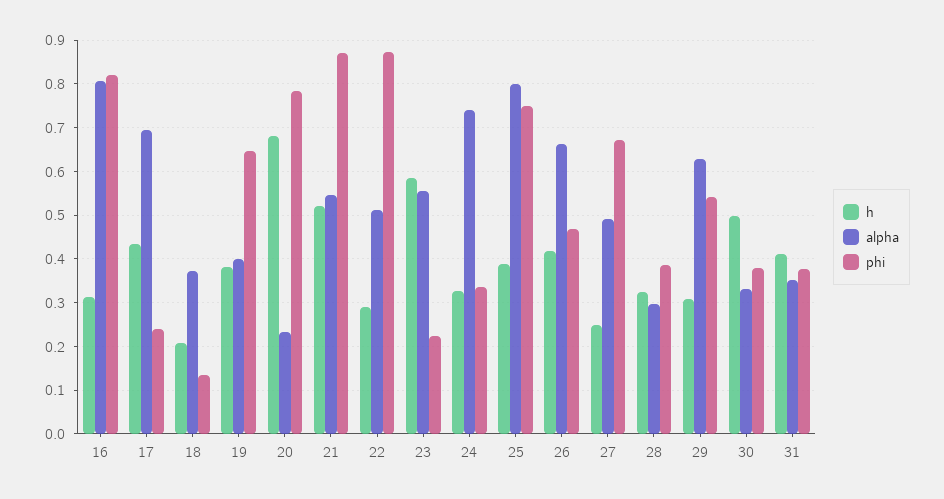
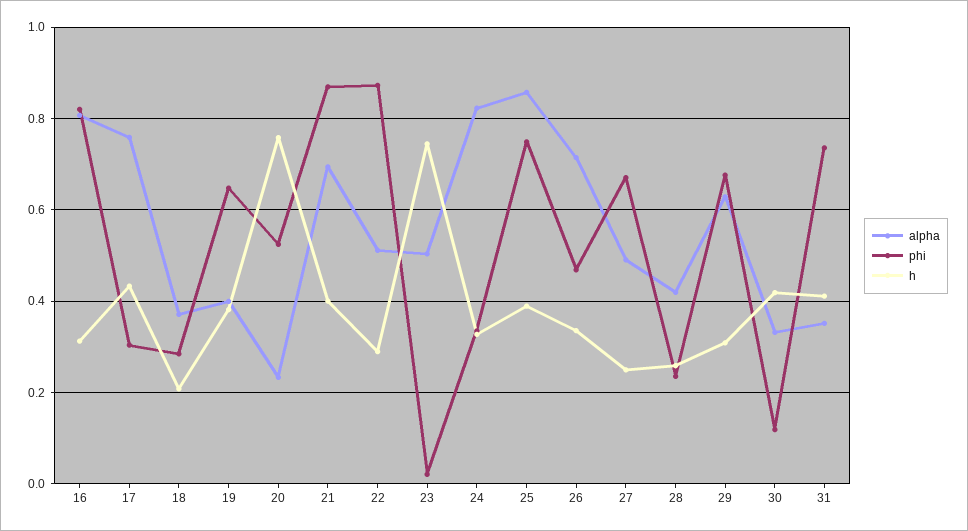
alpha, 17: 0.7 -> 0.76
phi, 17: 0.24 -> 0.3
phi, 18: 0.14 -> 0.28
h, 20: 0.68 -> 0.76
phi, 20: 0.78 -> 0.52
h, 21: 0.52 -> 0.4
alpha, 21: 0.54 -> 0.7
h, 23: 0.58 -> 0.74
alpha, 23: 0.56 -> 0.5
phi, 23: 0.22 -> 0.02
alpha, 24: 0.74 -> 0.82
alpha, 25: 0.8 -> 0.86
h, 26: 0.42 -> 0.34
alpha, 26: 0.66 -> 0.72
h, 28: 0.32 -> 0.26
alpha, 28: 0.3 -> 0.42
phi, 28: 0.38 -> 0.24
phi, 29: 0.54 -> 0.68
h, 30: 0.5 -> 0.42
phi, 30: 0.38 -> 0.12
phi, 31: 0.38 -> 0.74

